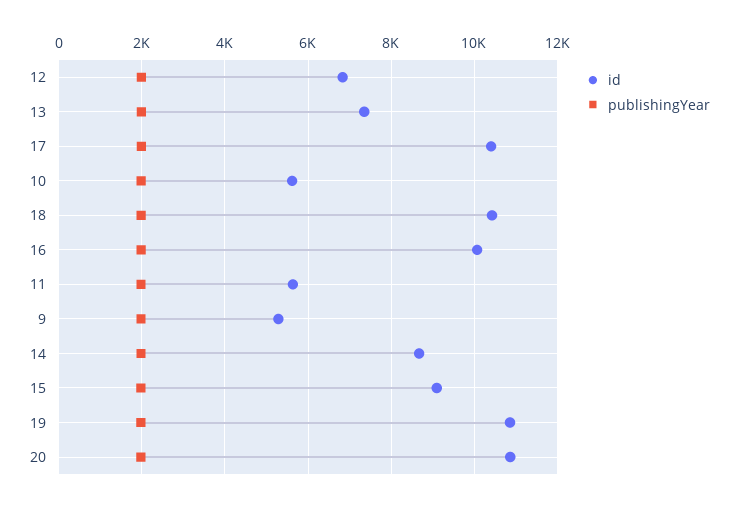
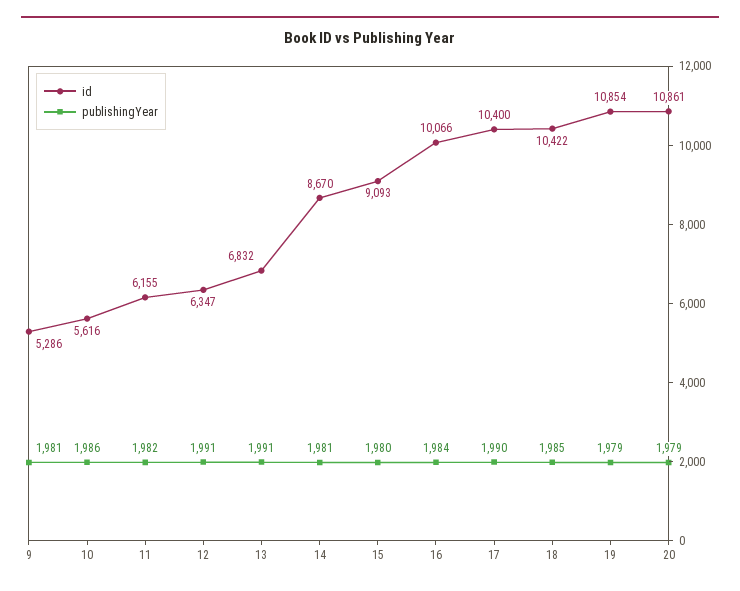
id, 12: 6800 -> 6347
id, 13: 7400 -> 6832
id, 11: 5600 -> 6155

